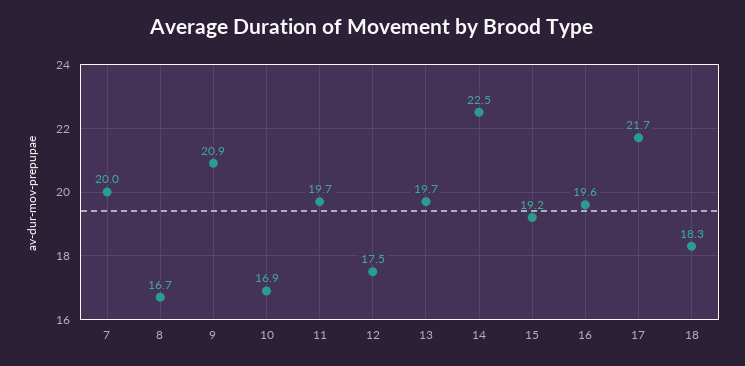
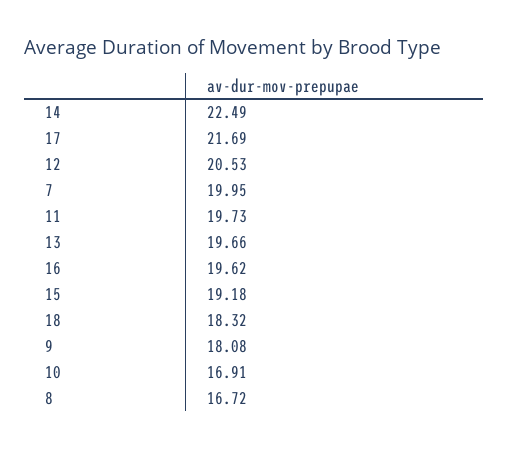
9: 20.9 -> 18.08
12: 17.5 -> 20.53

